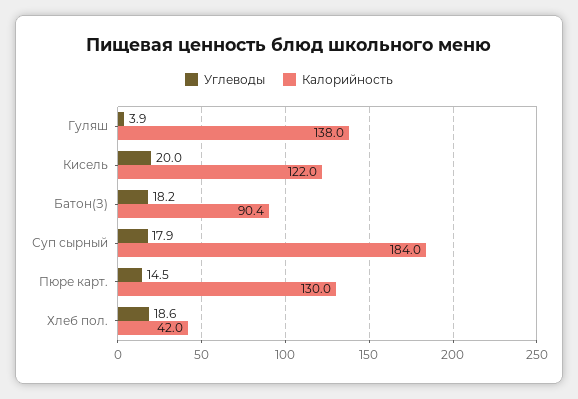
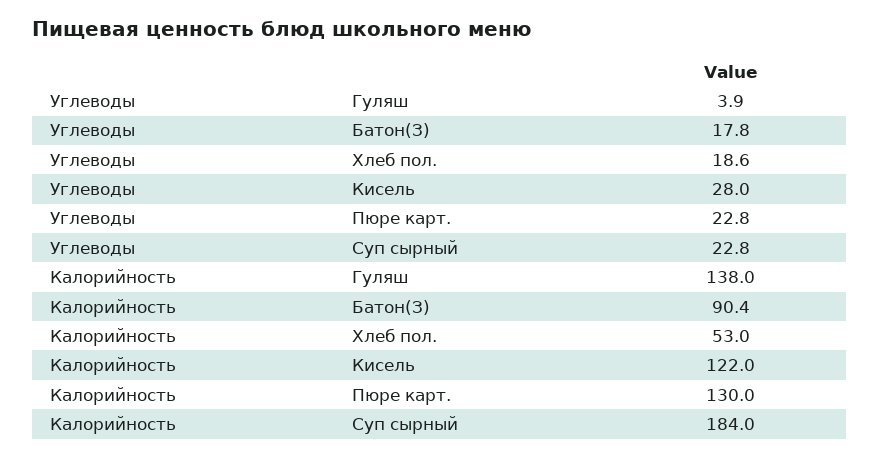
Углеводы, Кисель: 20 -> 28
Углеводы, Батон(З): 18.2 -> 17.8
Углеводы, Суп сырный: 17.9 -> 22.8
Углеводы, Пюре карт.: 14.5 -> 22.8
Калорийность, Хлеб пол.: 42 -> 53

